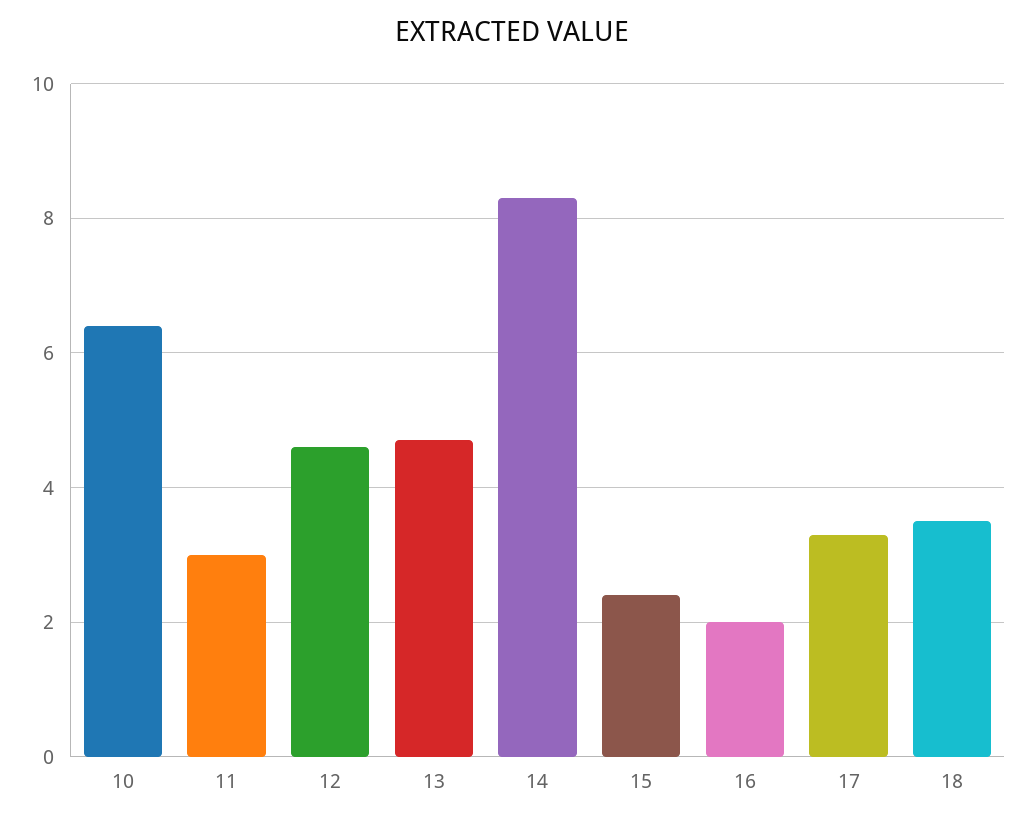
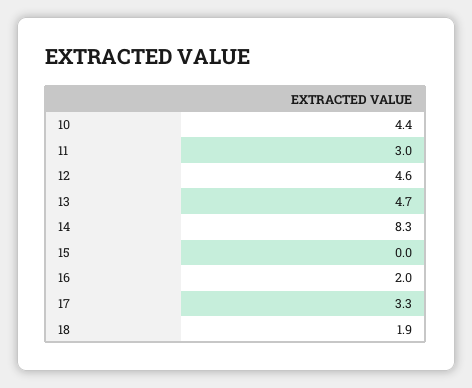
10: 6.5 -> 4.4
15: 2.5 -> 0
18: 3.5 -> 1.9

